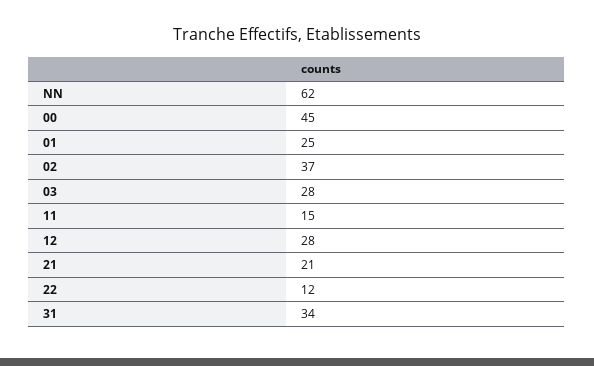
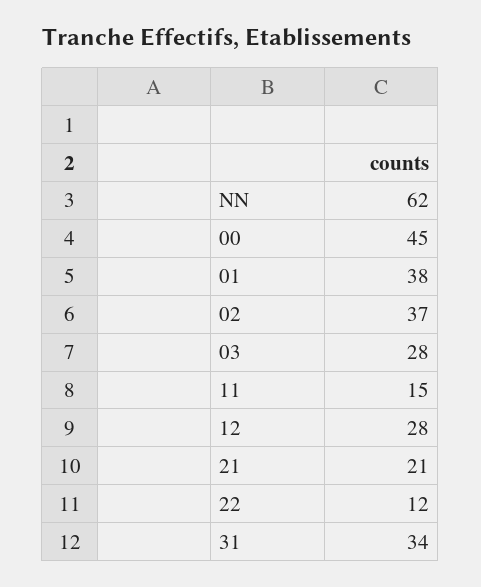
01: 25 -> 38

